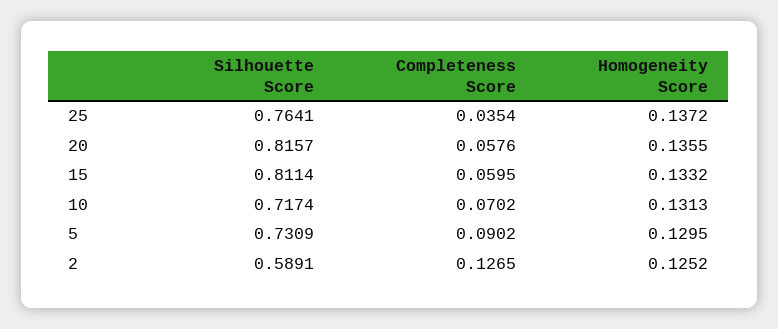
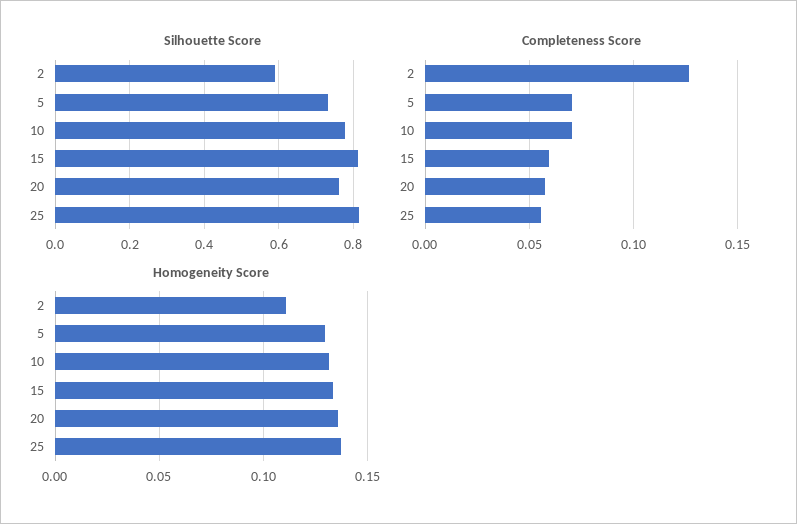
Silhouette Score, 25: 0.7641 -> 0.82
Completeness Score, 25: 0.0354 -> 0.055
Silhouette Score, 20: 0.8157 -> 0.76
Silhouette Score, 10: 0.7174 -> 0.78
Completeness Score, 5: 0.0902 -> 0.07
Homogeneity Score, 2: 0.1252 -> 0.11

